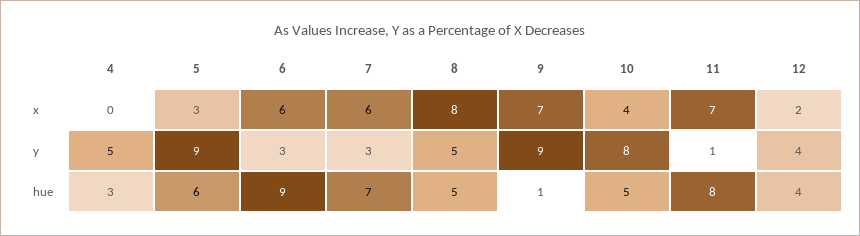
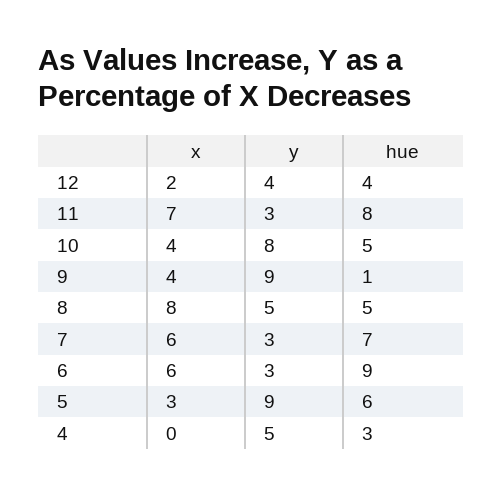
9, x: 7 -> 4
11, y: 1 -> 3

